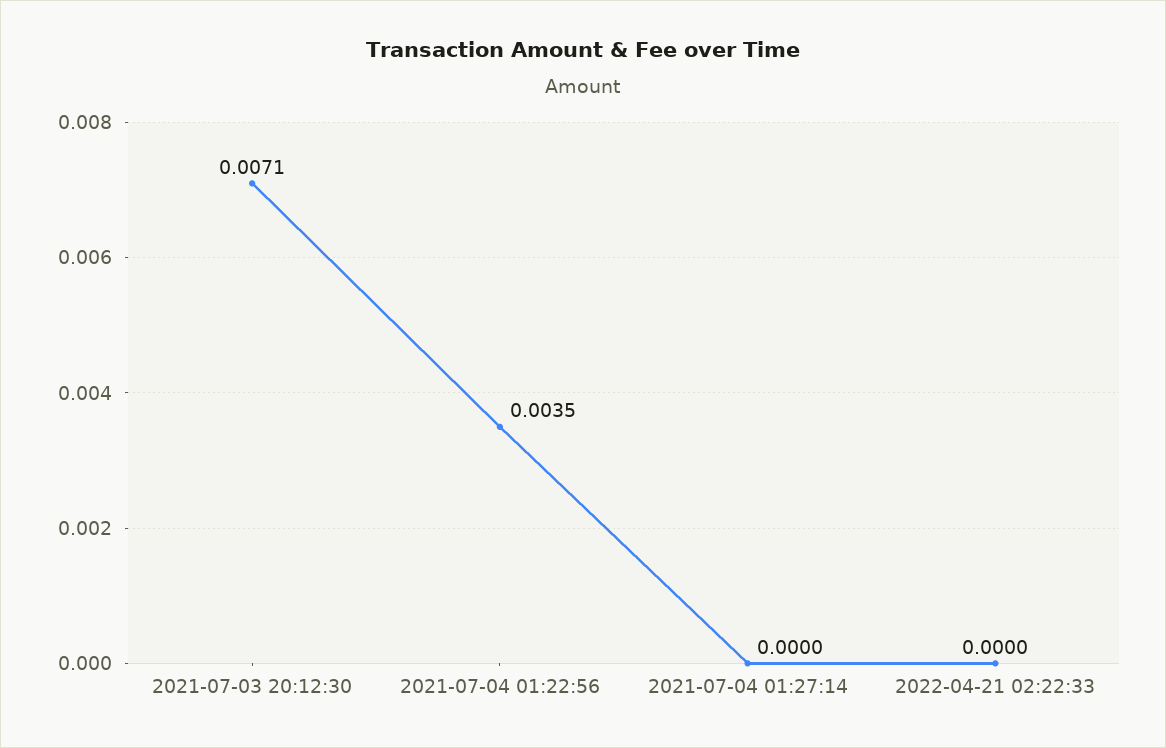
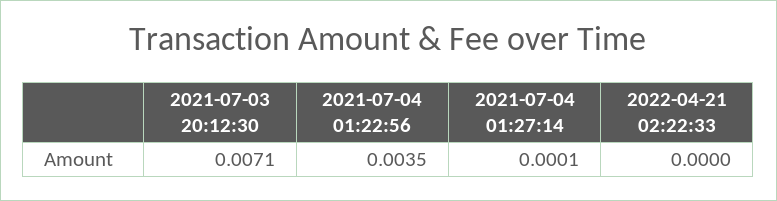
2021-07-04 01:27:14: 0 -> 0.0001

